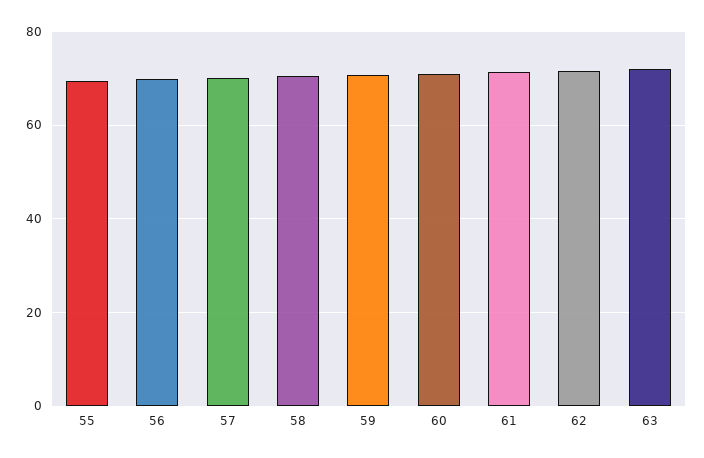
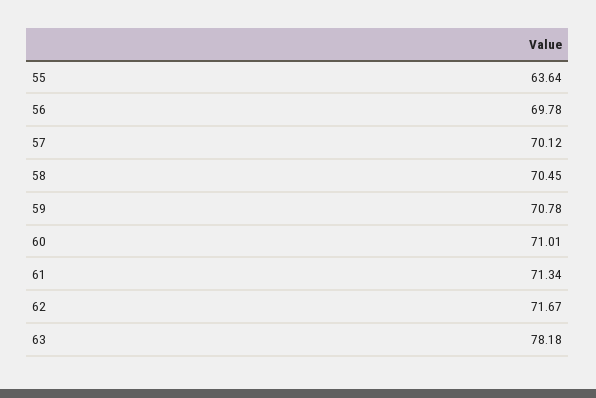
55: 70 -> 63.64
63: 72 -> 78.18

